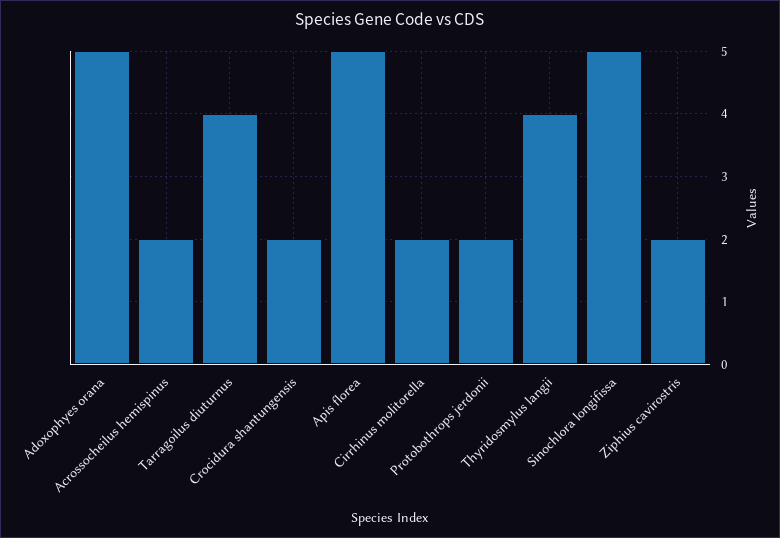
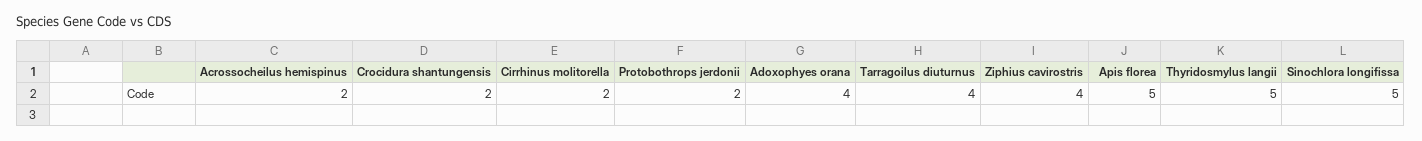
Adoxophyes orana: 5 -> 4
Thyridosmylus langii: 4 -> 5
Ziphius cavirostris: 2 -> 4

